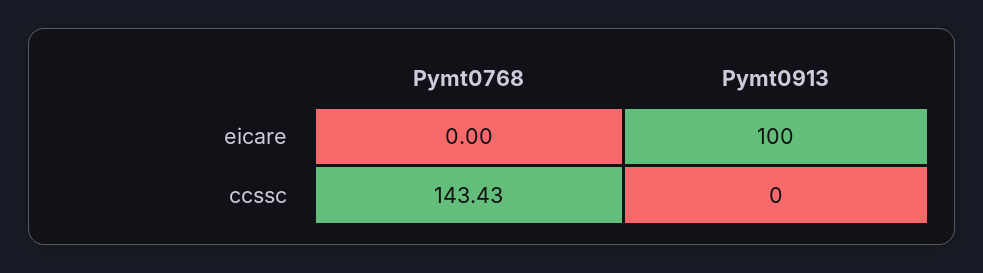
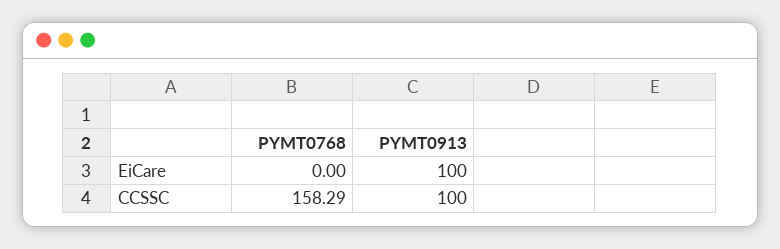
Pymt0768, ccssc: 143.43 -> 158.29
Pymt0913, ccssc: 0 -> 100

